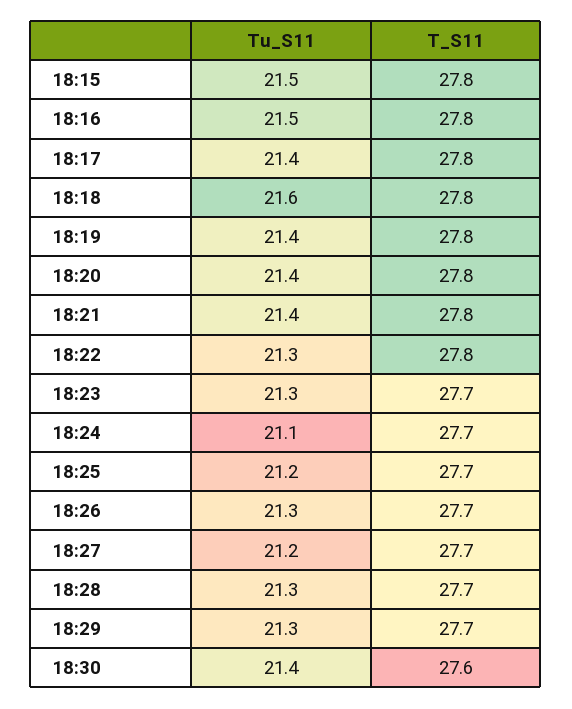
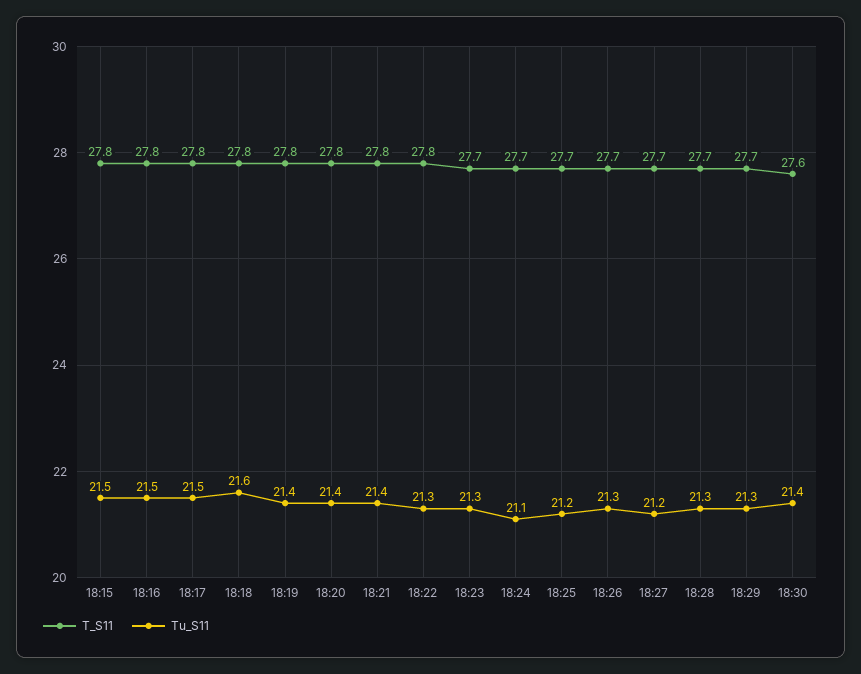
Tu_S11, 18:17: 21.4 -> 21.5

